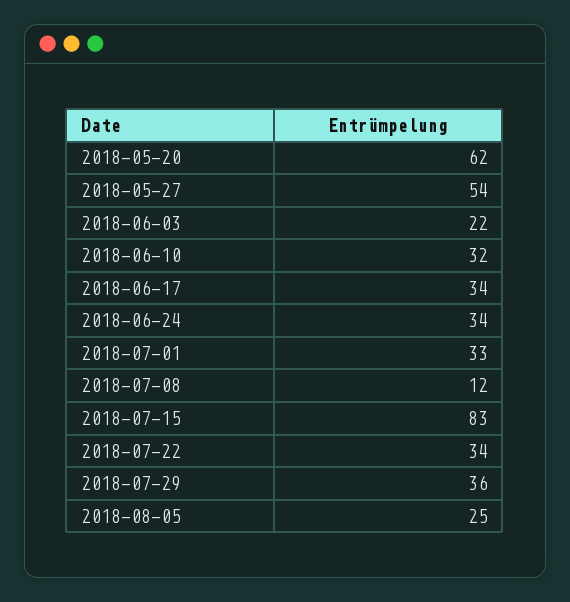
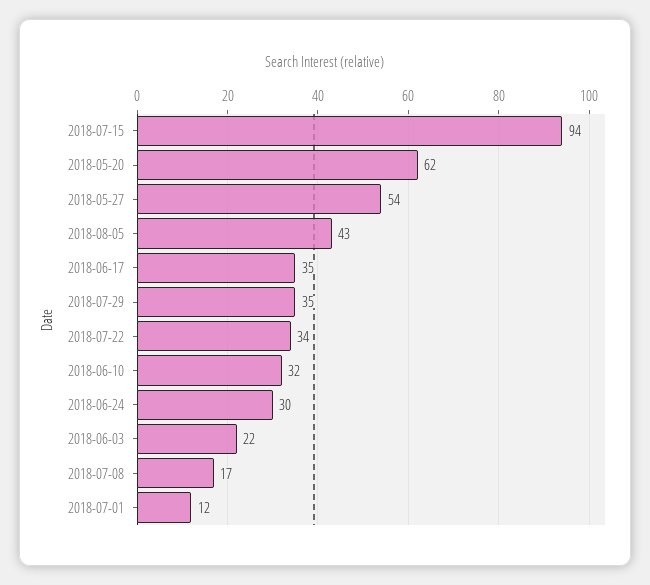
2018-06-17: 34 -> 35
2018-06-24: 34 -> 30
2018-07-01: 33 -> 12
2018-07-08: 12 -> 17
2018-07-15: 83 -> 94
2018-07-29: 36 -> 35
2018-08-05: 25 -> 43

